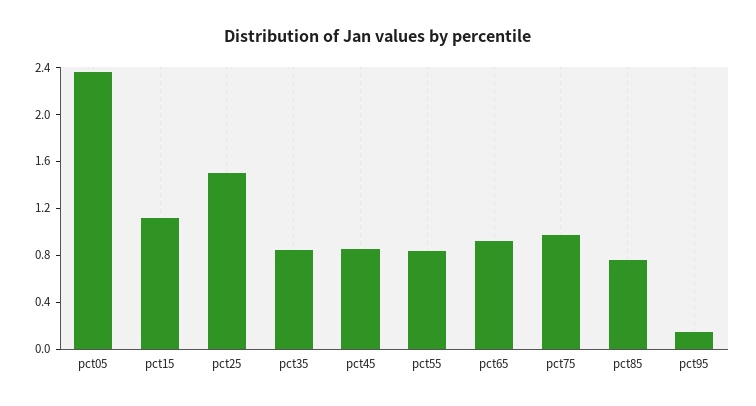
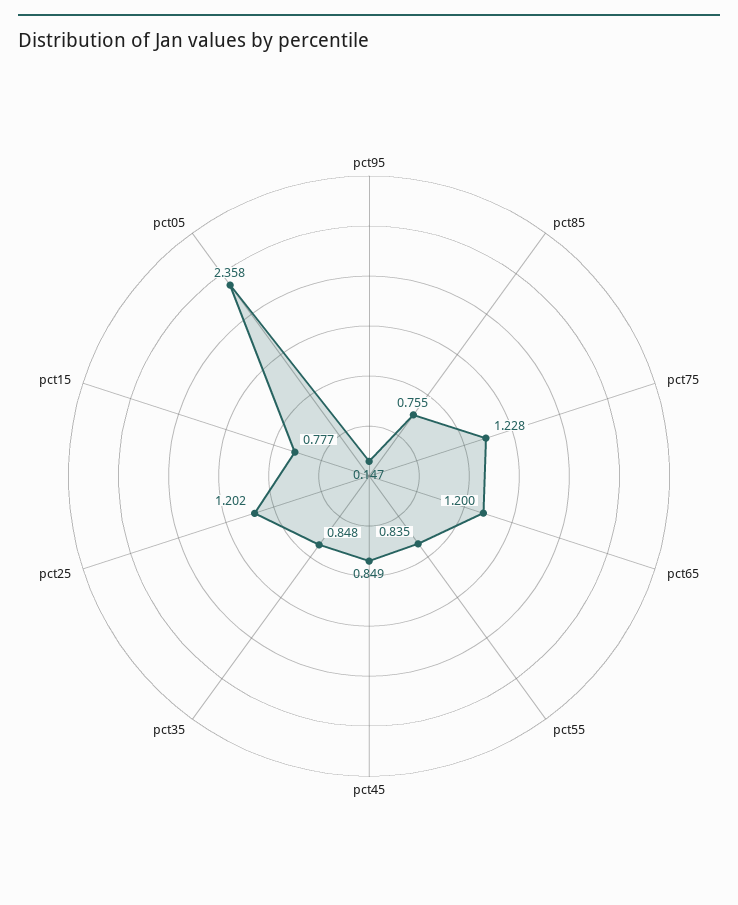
pct15: 1.1 -> 0.777
pct25: 1.5 -> 1.202
pct65: 0.9 -> 1.2
pct75: 1 -> 1.228

